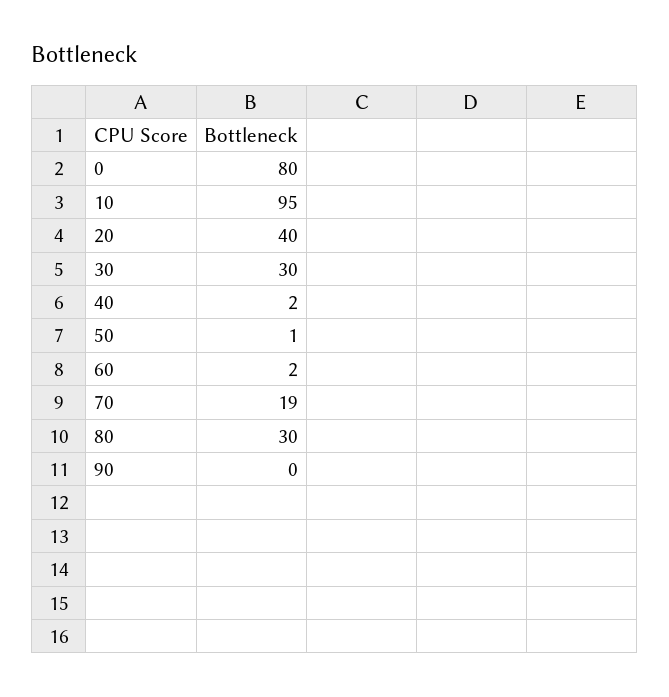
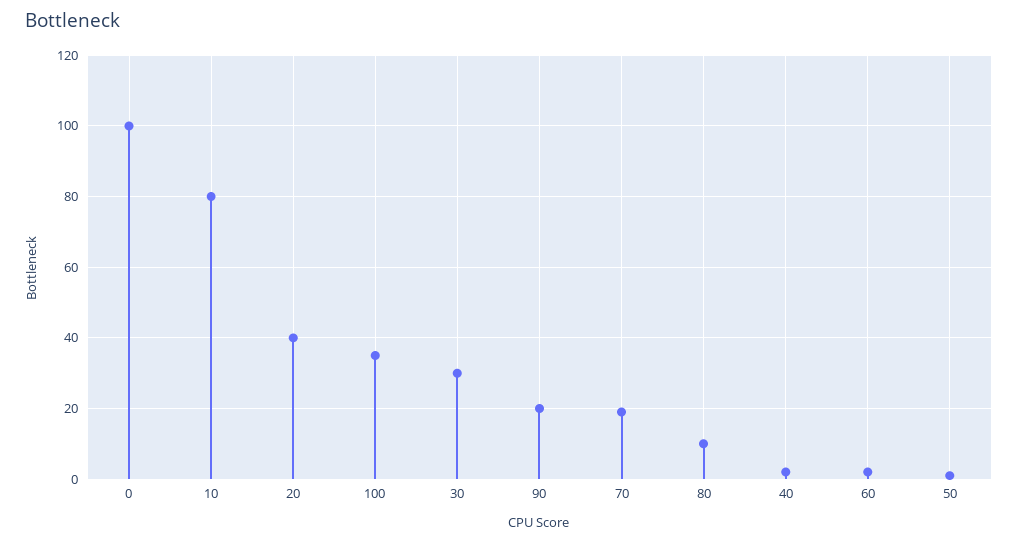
0: 80 -> 100
10: 95 -> 80
80: 30 -> 10
90: 0 -> 20
100: none -> 35

